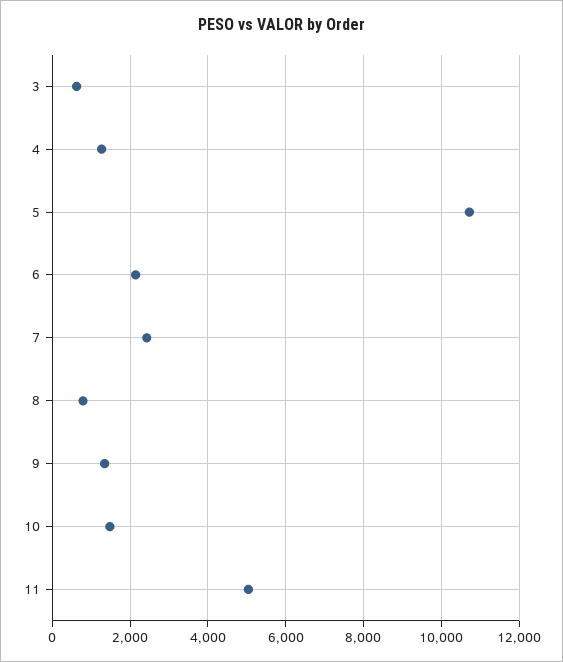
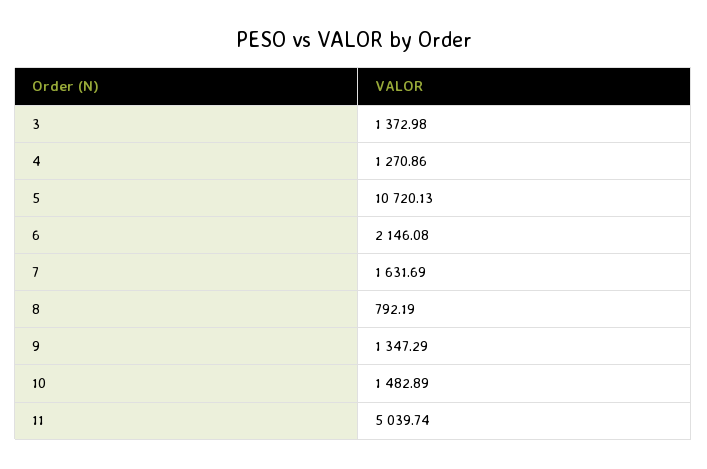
3: 600 -> 1372.98
7: 2400 -> 1631.69

